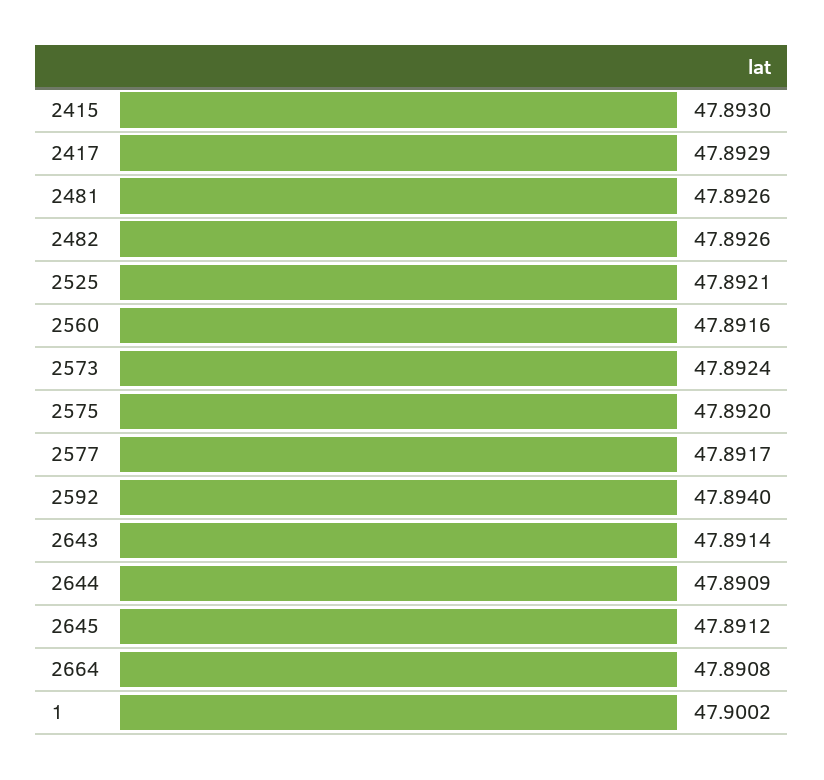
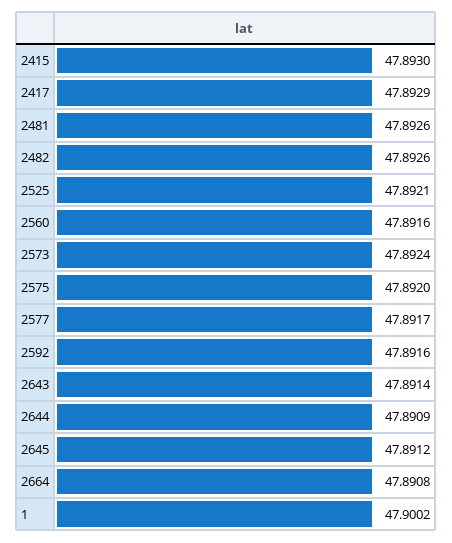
2592: 47.894 -> 47.8916

